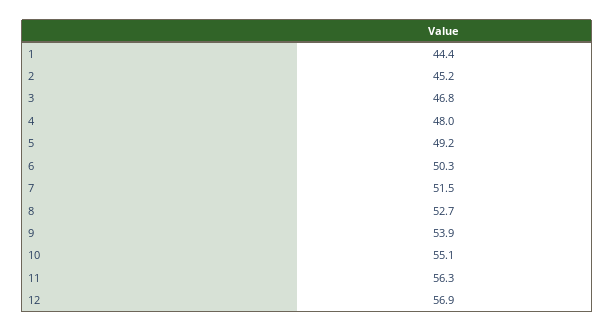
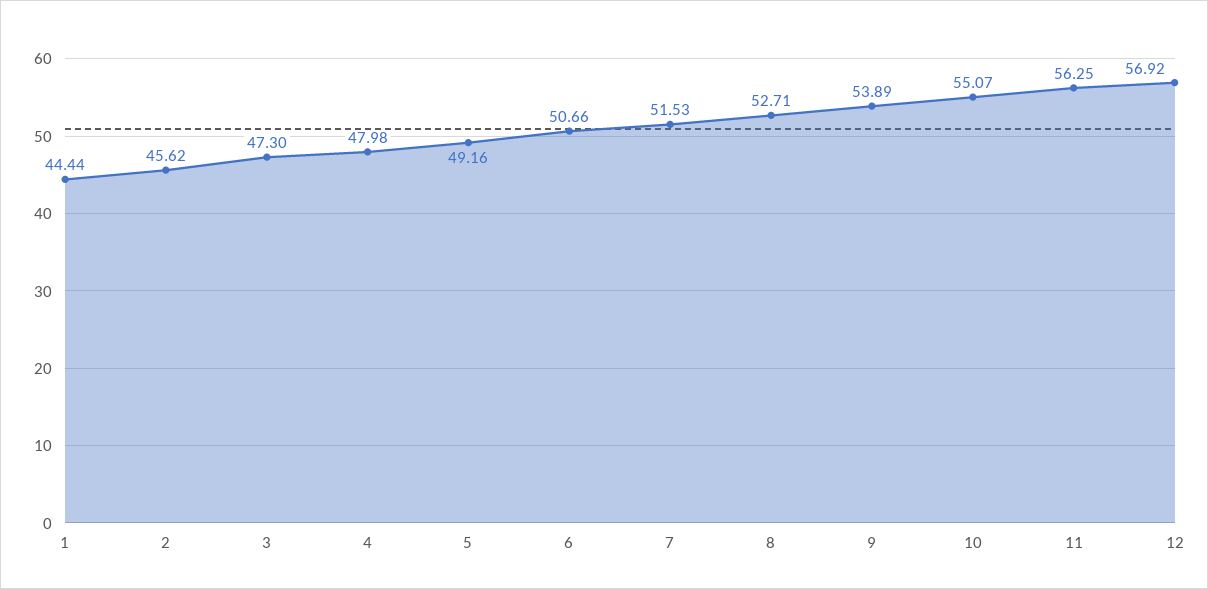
2: 45.2 -> 45.62
3: 46.8 -> 47.3
6: 50.3 -> 50.66

